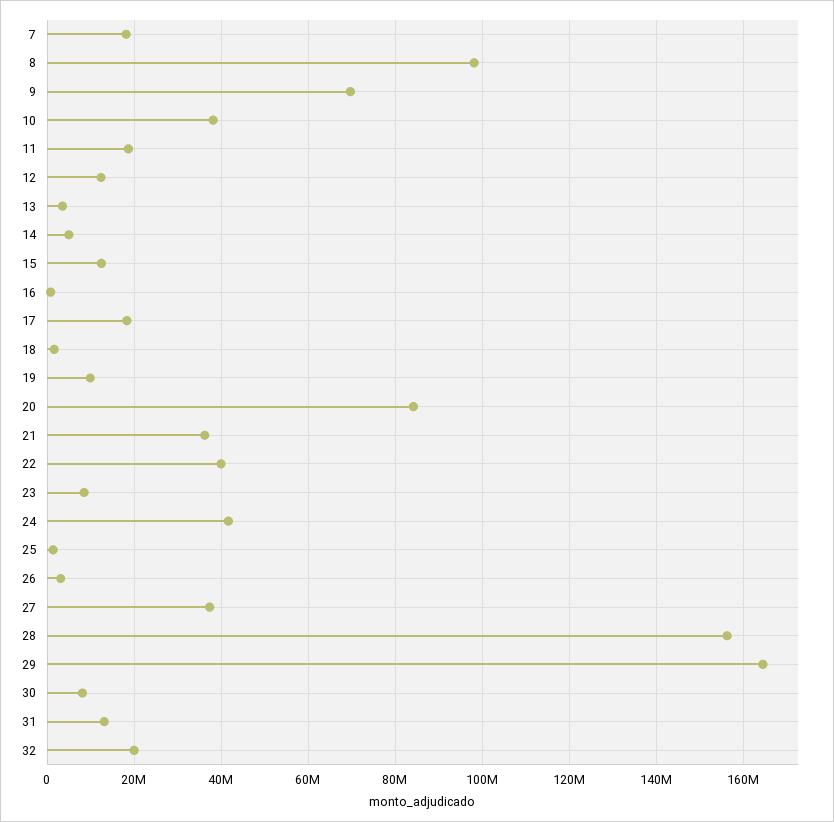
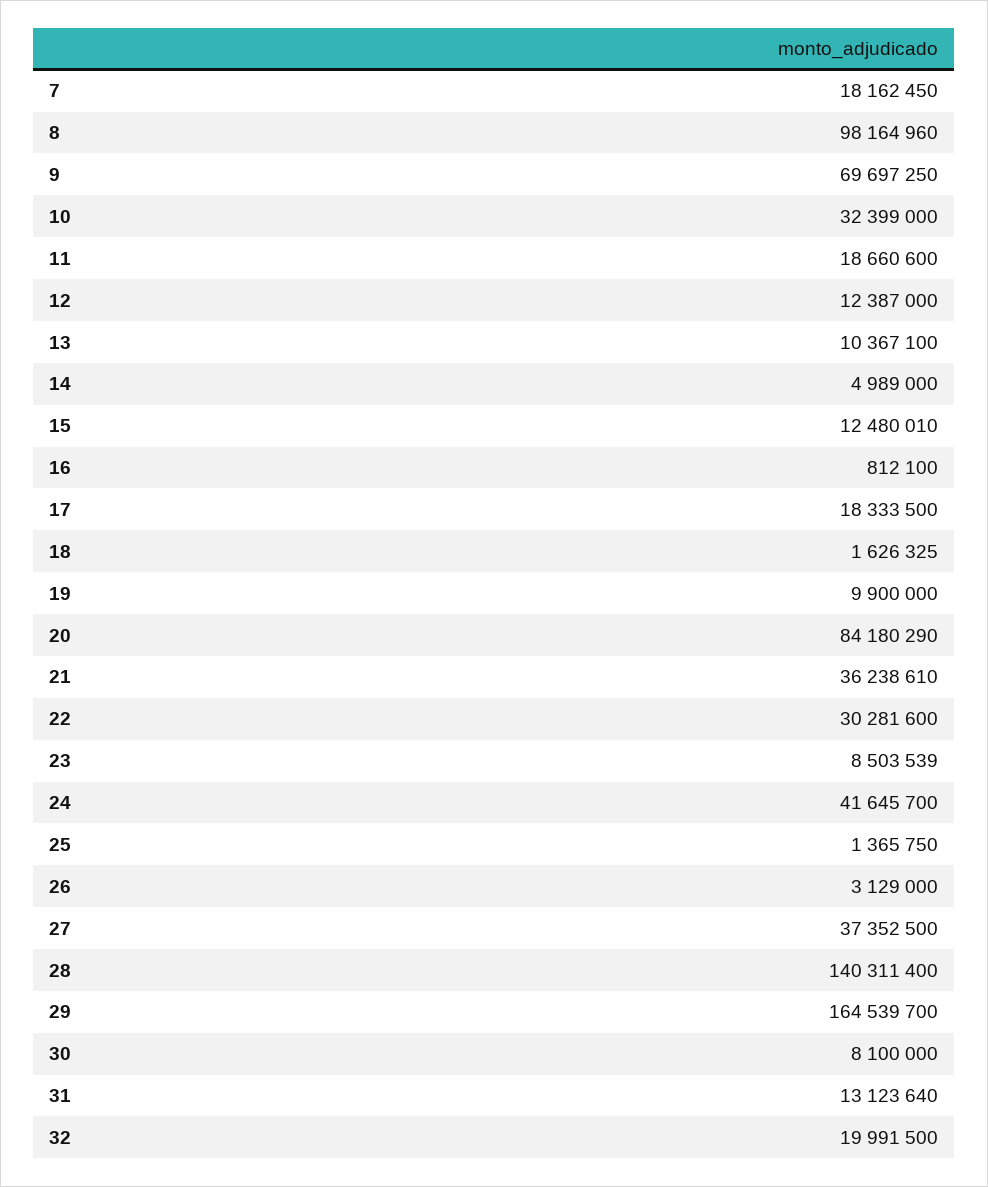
10: 38000000 -> 32399000
13: 4000000 -> 10367100
22: 40000000 -> 30281600
28: 156000000 -> 140311400

